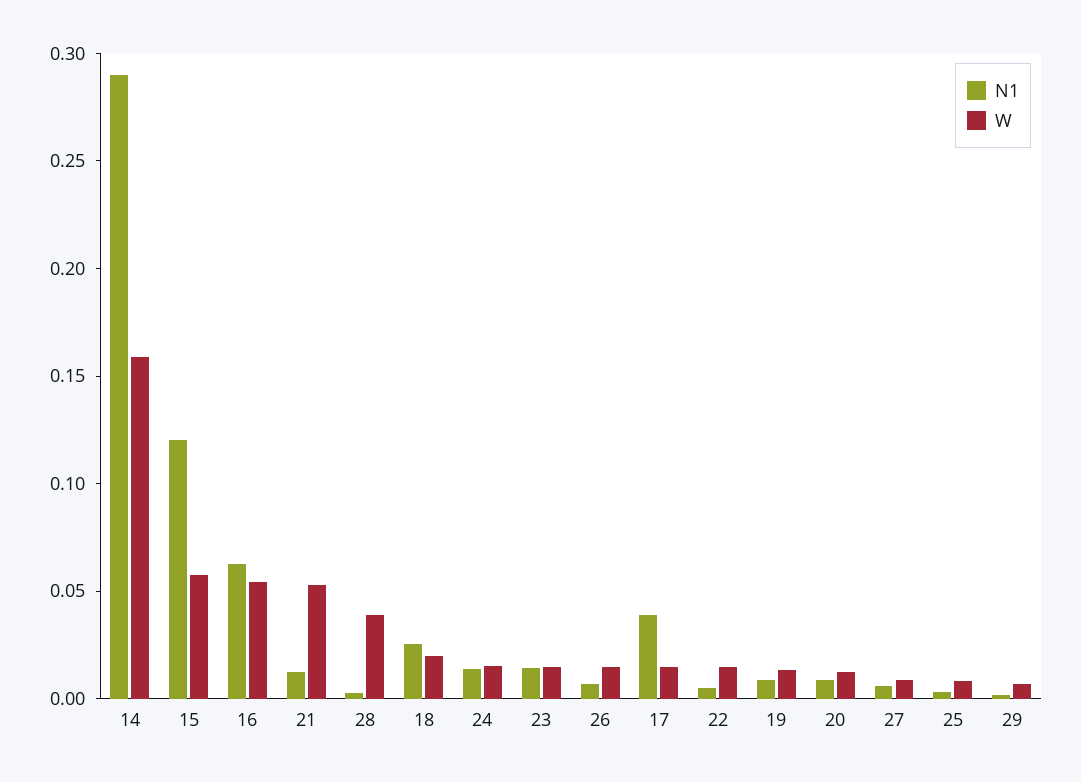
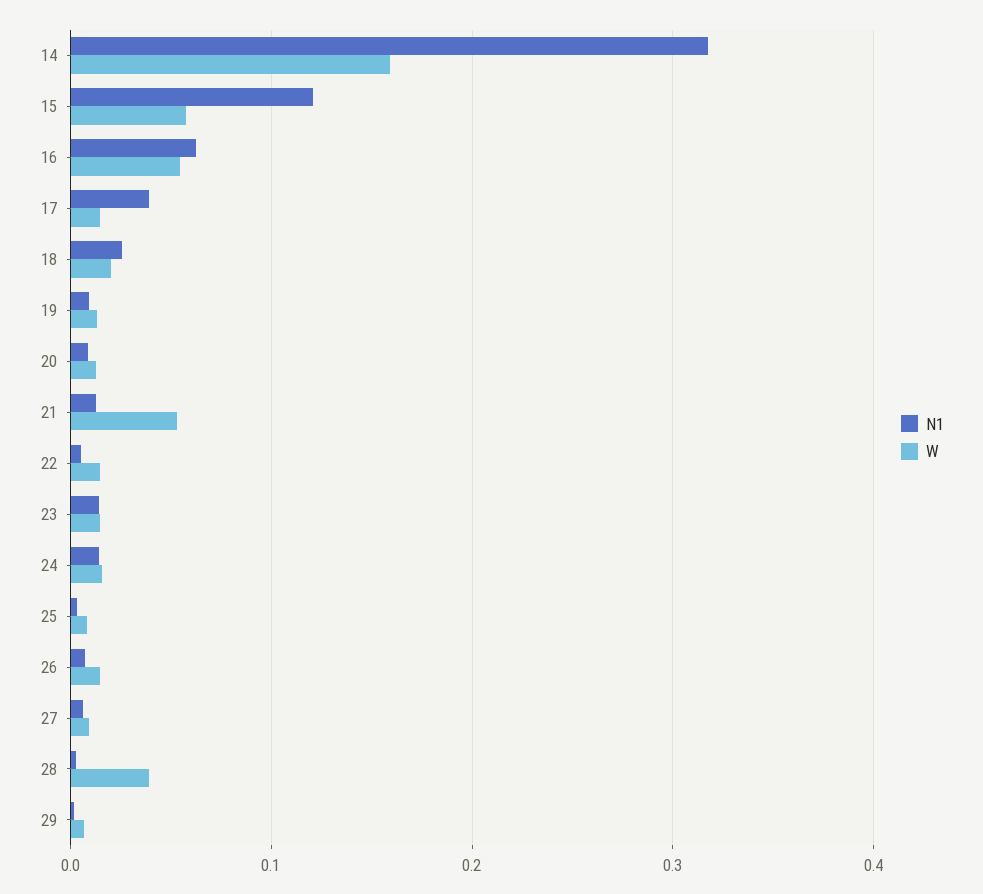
N1, 14: 0.29 -> 0.32

